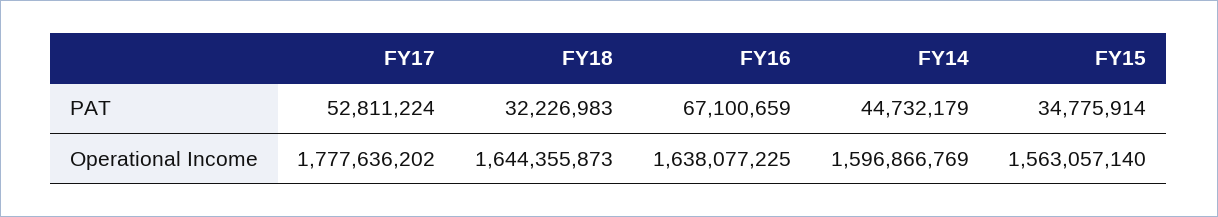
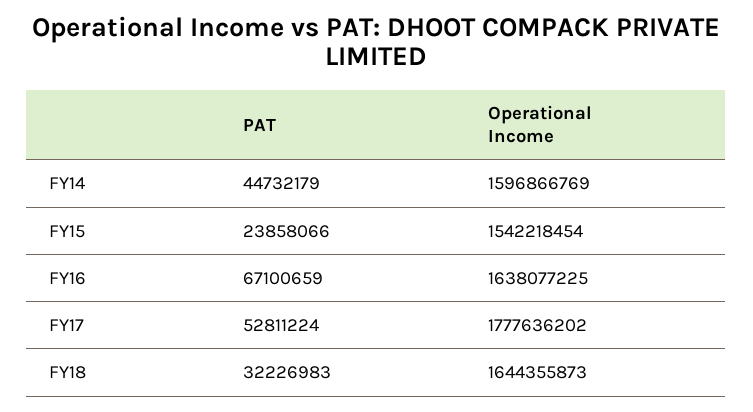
FY15, PAT: 34775914 -> 23858066
FY15, Operational Income: 1563057140 -> 1542218454

